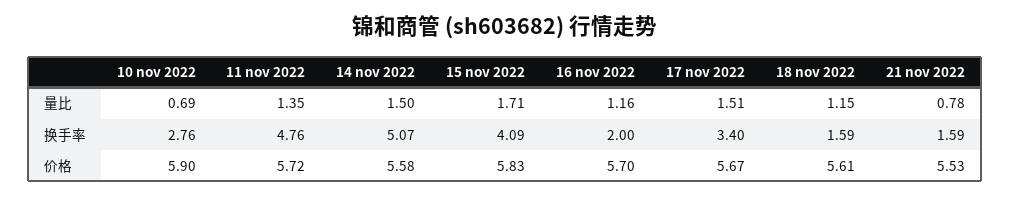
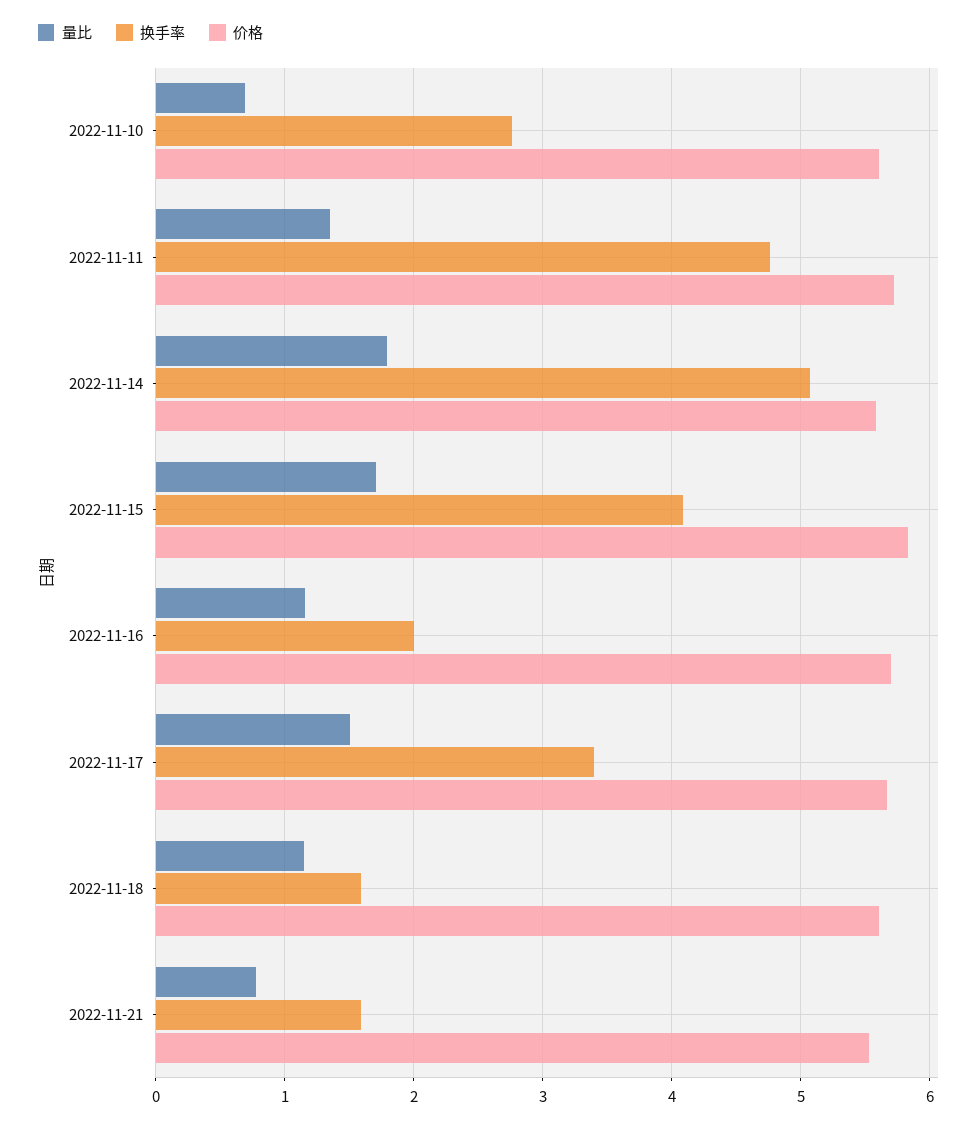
量比, 14 nov 2022: 1.5 -> 1.8
价格, 10 nov 2022: 5.9 -> 5.6

